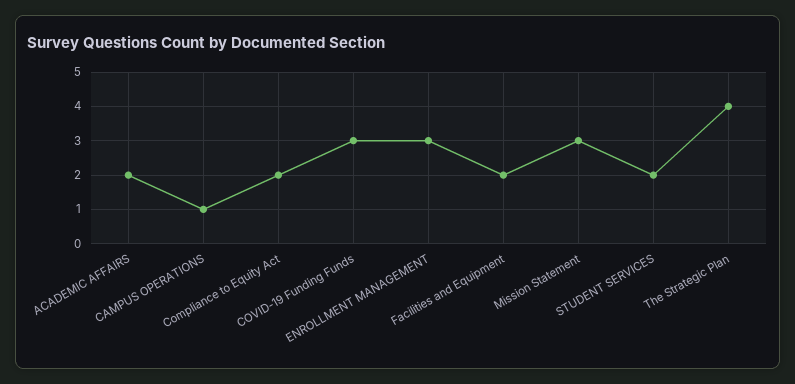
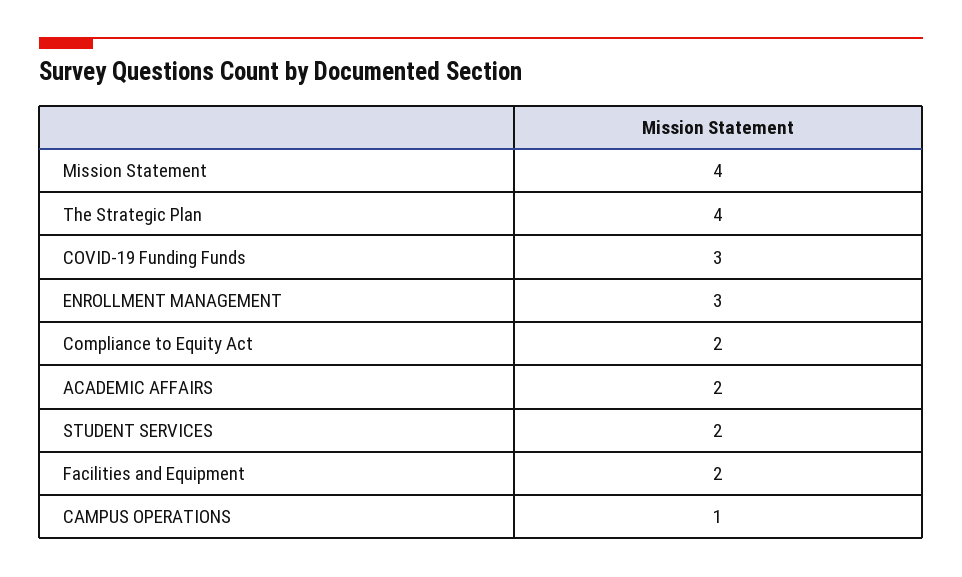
Mission Statement: 3 -> 4

